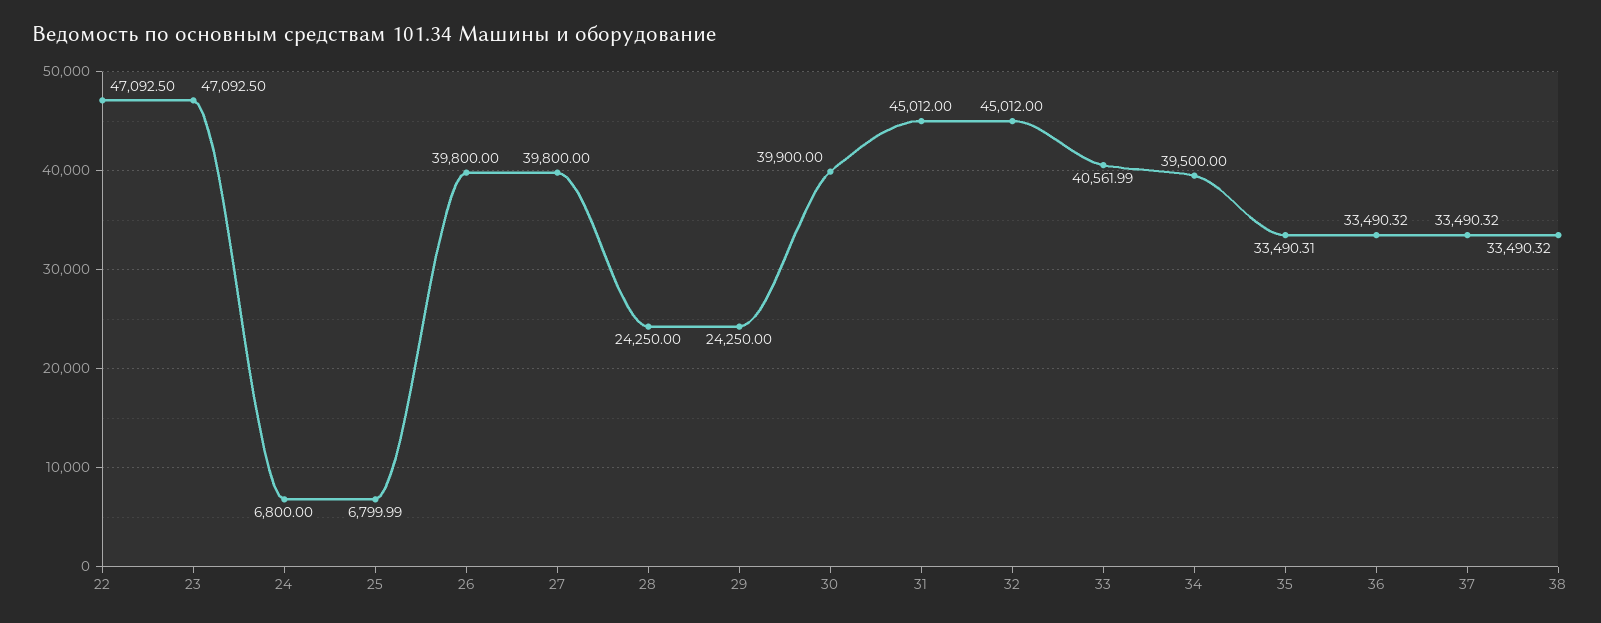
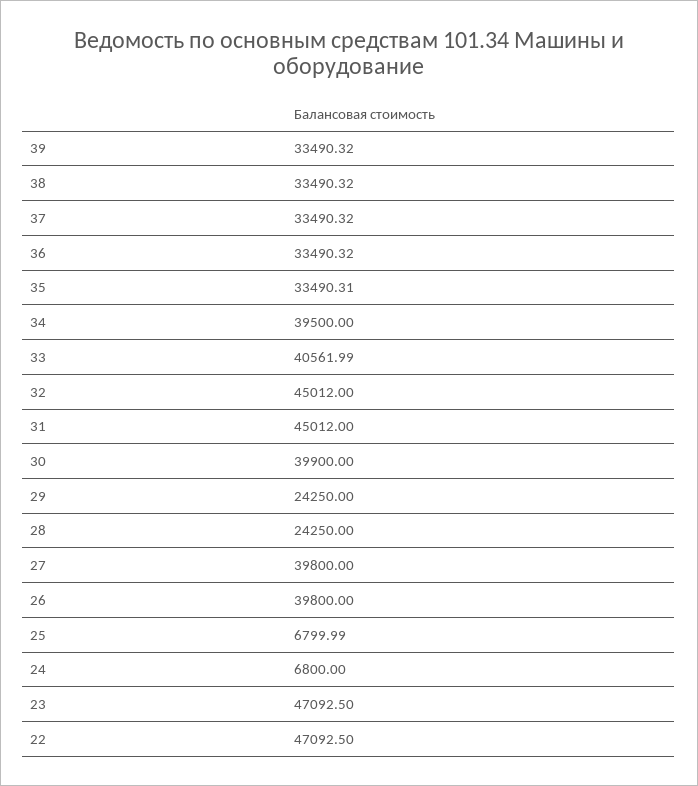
39: none -> 33490.32

